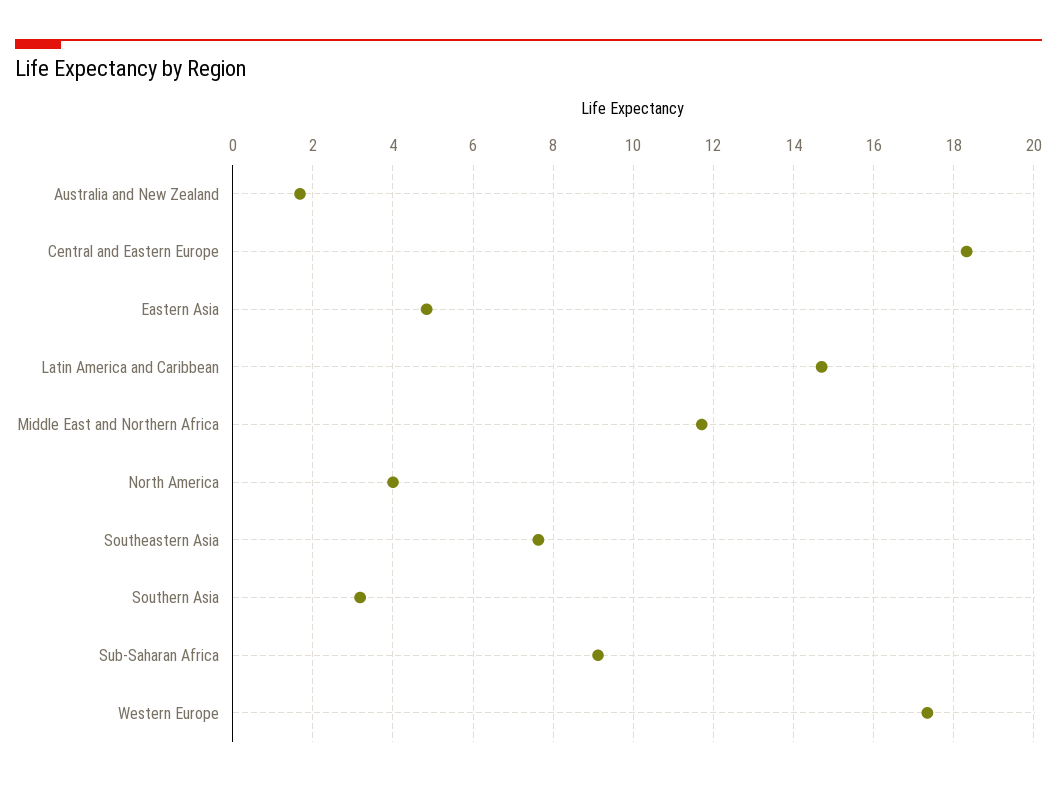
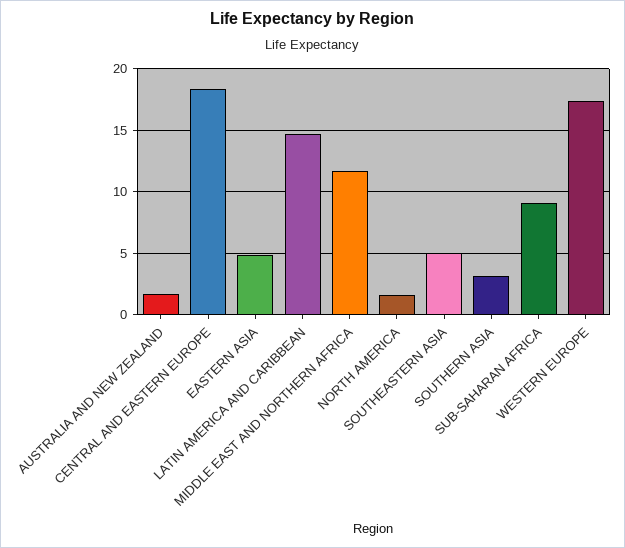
North America: 4 -> 1.5
Southeastern Asia: 7.6 -> 5

